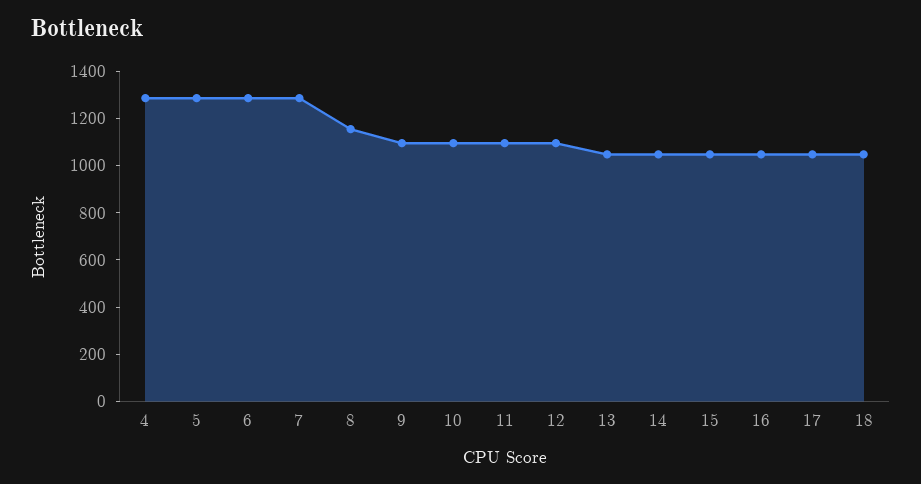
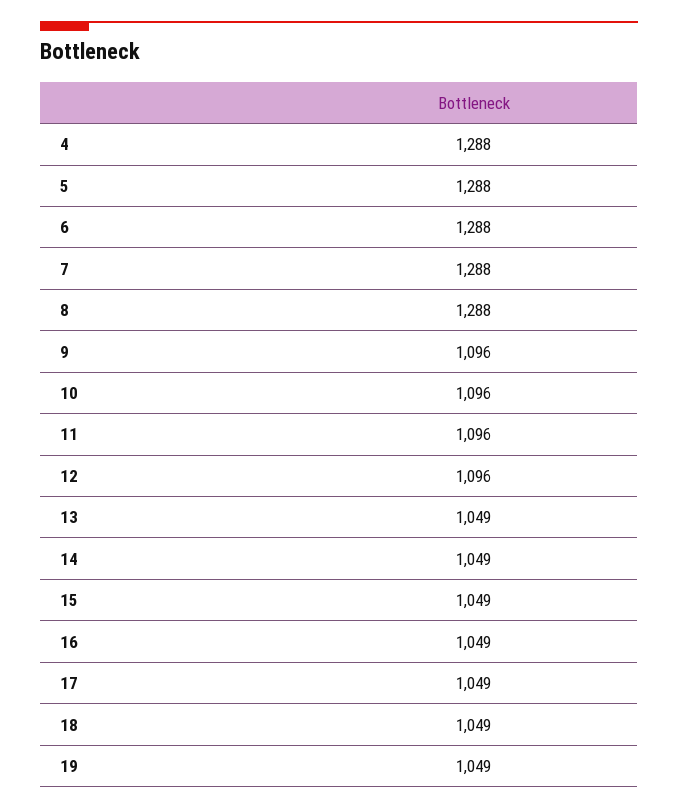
8: 1150 -> 1288
19: none -> 1049

